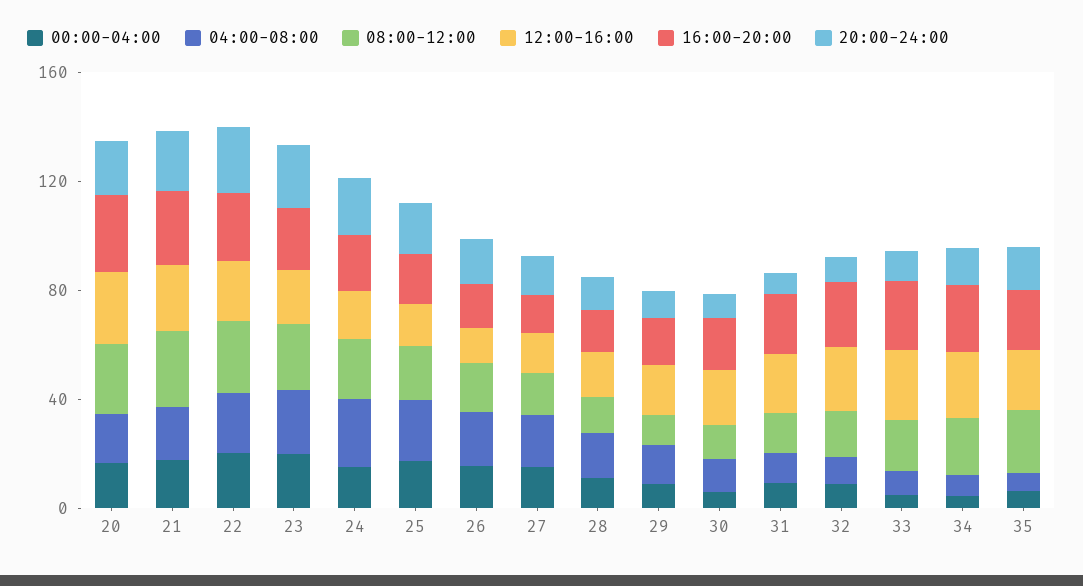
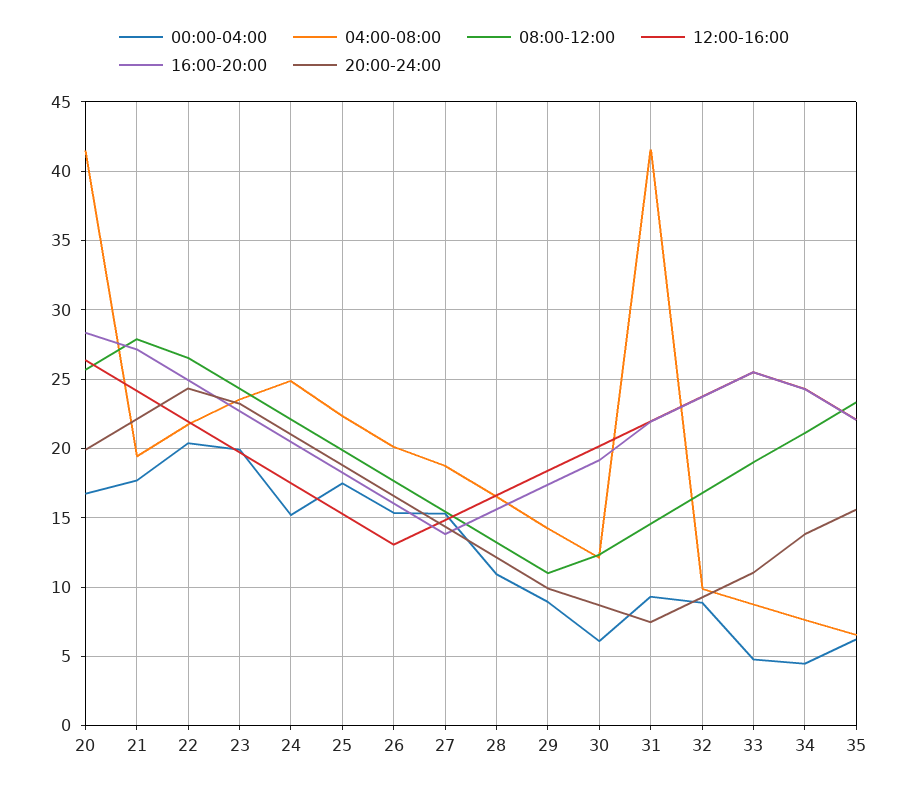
04:00-08:00, 20: 20 -> 41.5
04:00-08:00, 31: 10 -> 41.5

